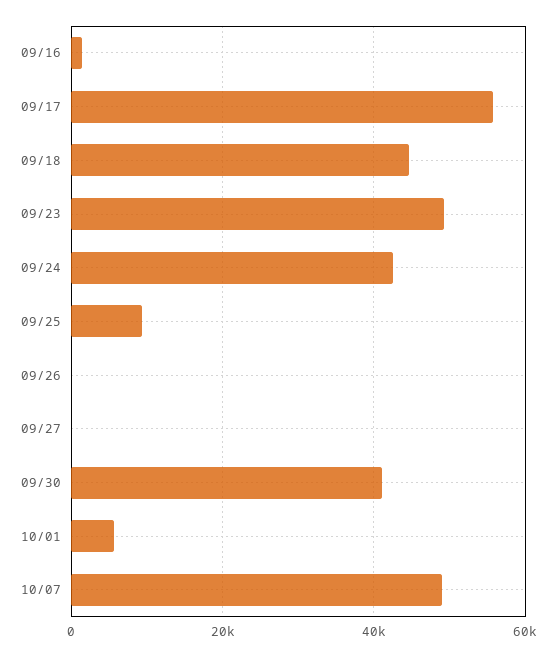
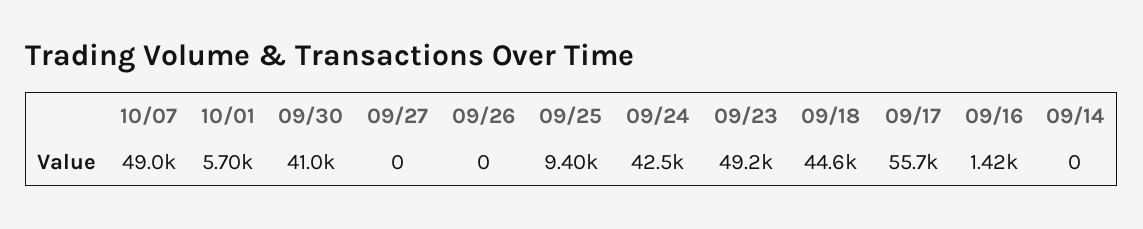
09/14: none -> 0

